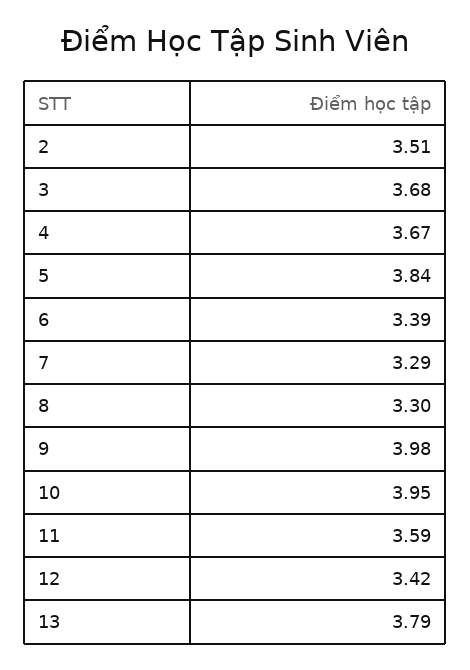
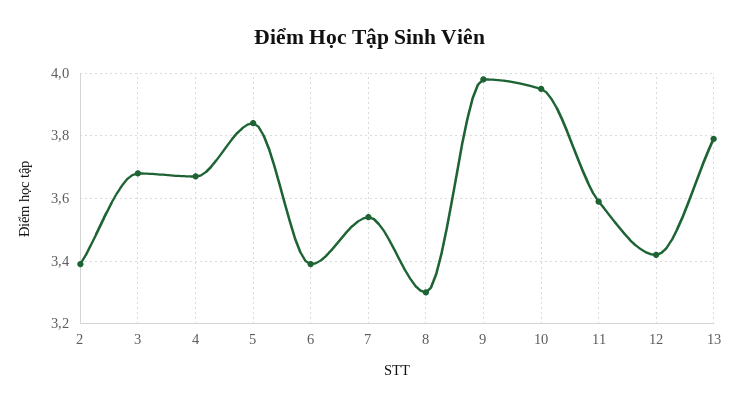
2: 3.51 -> 3.4
7: 3.29 -> 3.55

